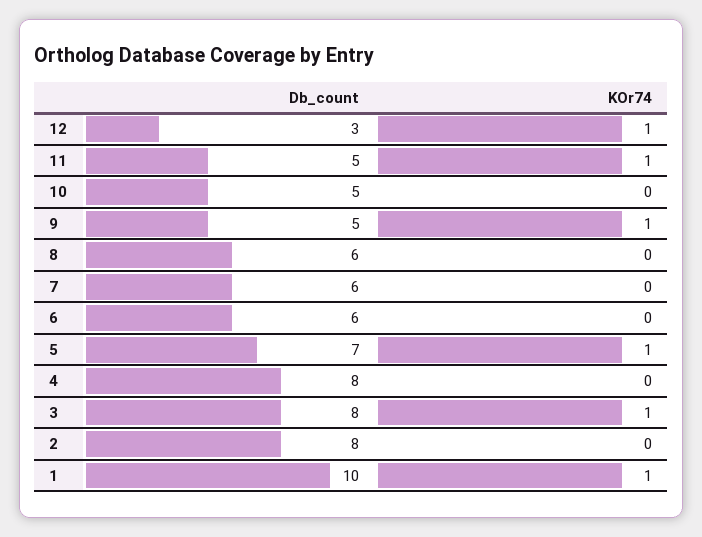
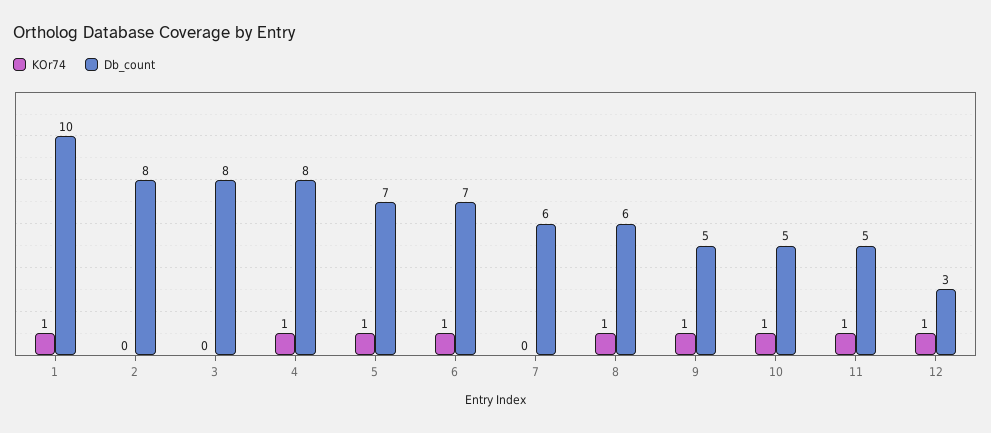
KOr74, 10: 0 -> 1
KOr74, 8: 0 -> 1
Db_count, 6: 6 -> 7
KOr74, 6: 0 -> 1
KOr74, 4: 0 -> 1
KOr74, 3: 1 -> 0

